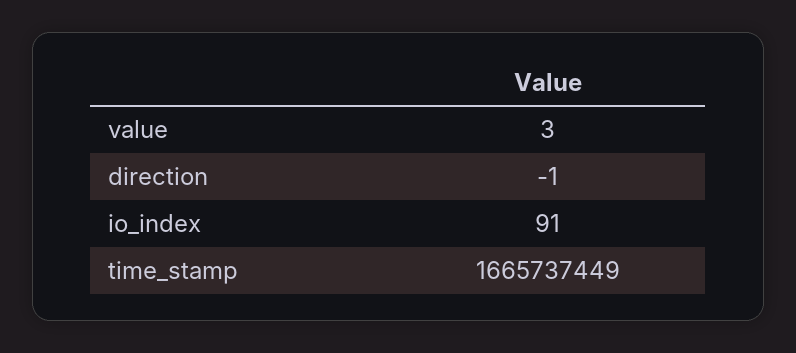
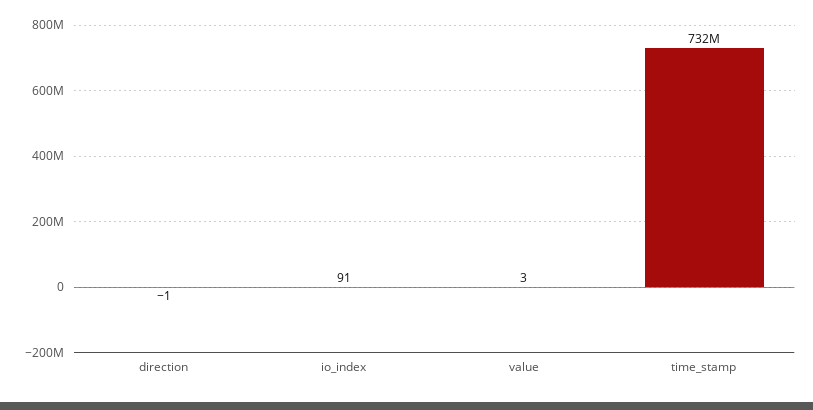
time_stamp: 1665737449 -> 732000000

